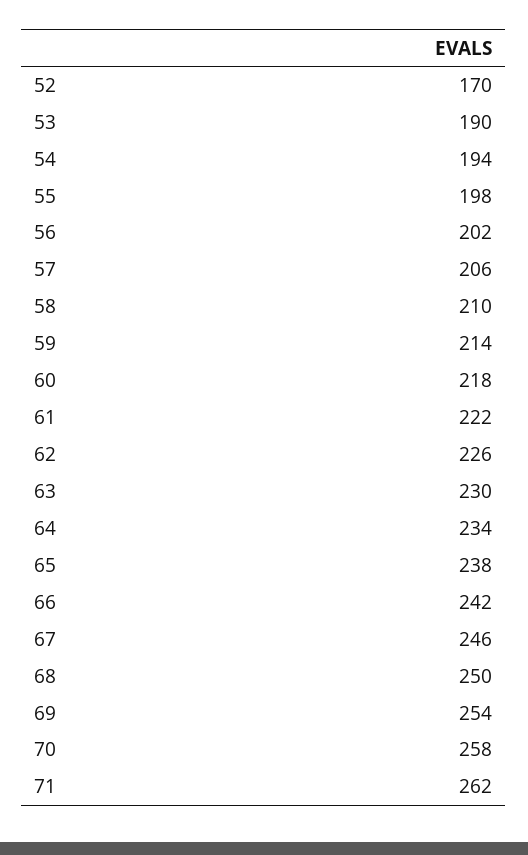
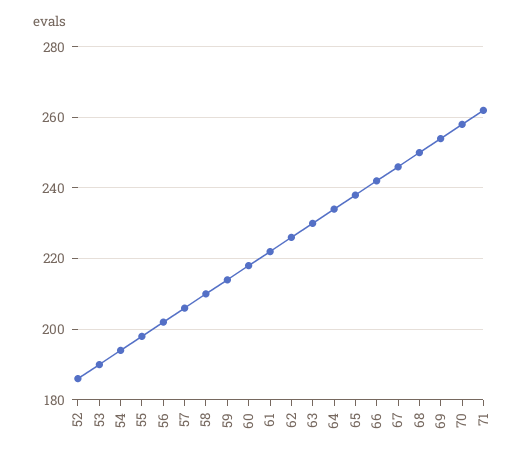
52: 170 -> 185

